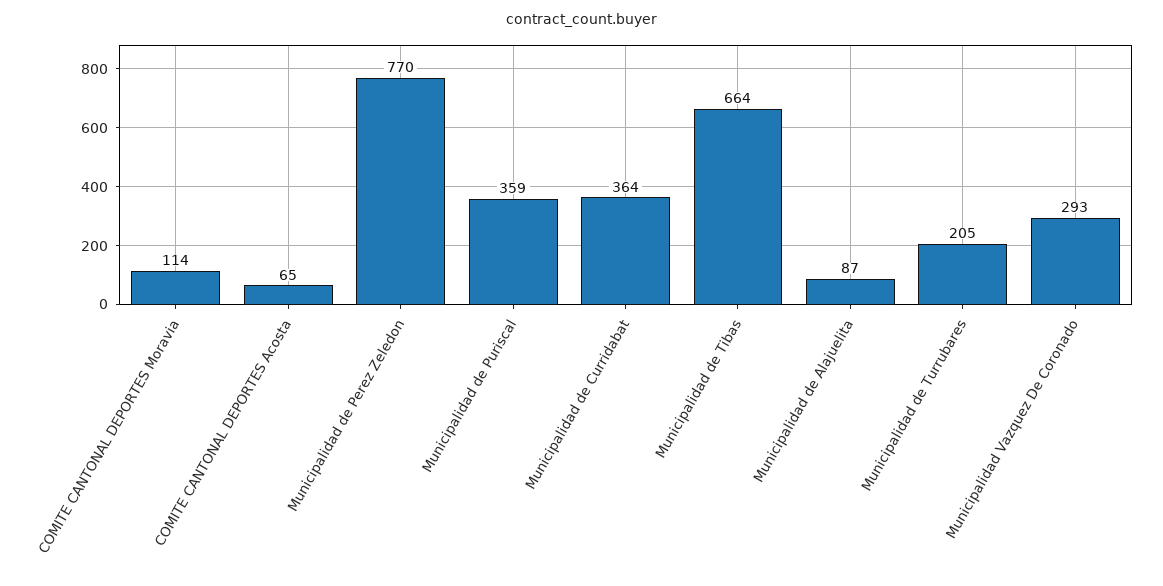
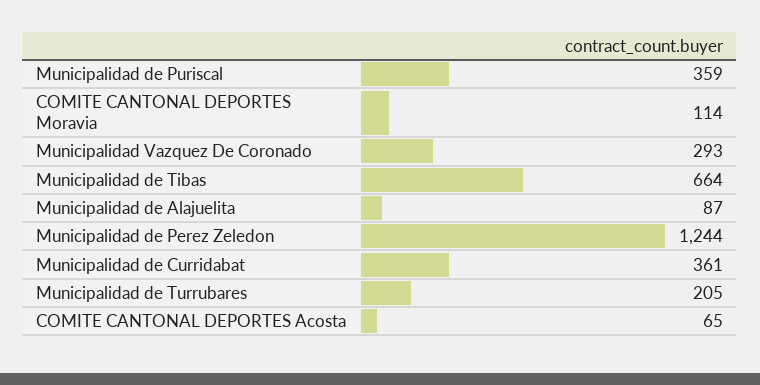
Municipalidad de Perez Zeledon: 770 -> 1244
Municipalidad de Curridabat: 364 -> 361

